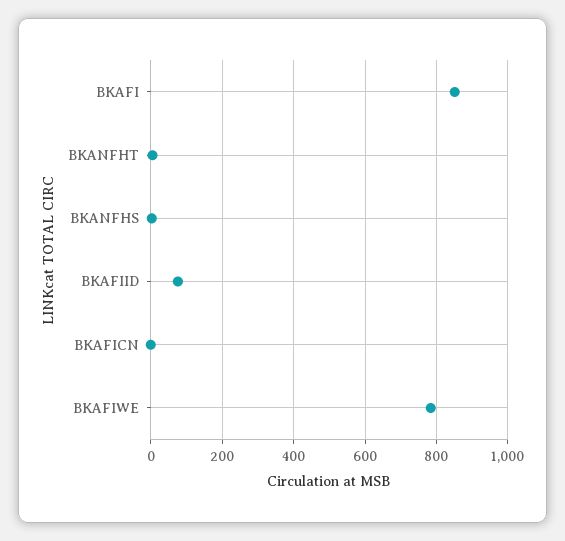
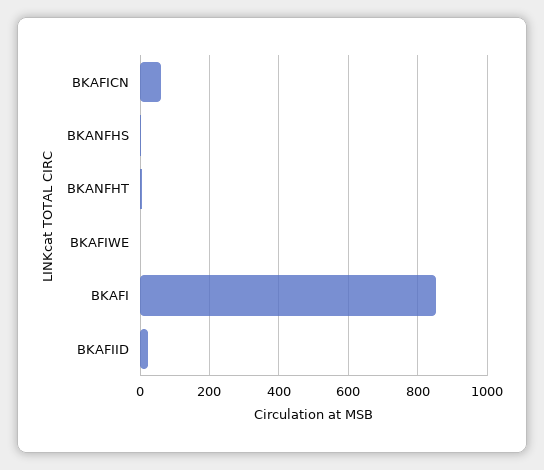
BKAFIID: 80 -> 20
BKAFICN: 0 -> 60
BKAFIWE: 780 -> 0

